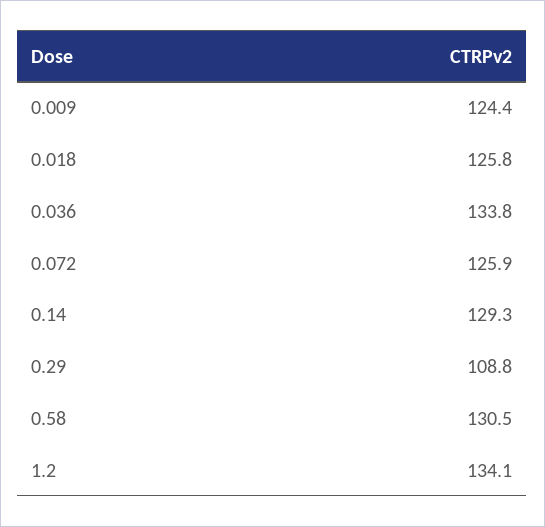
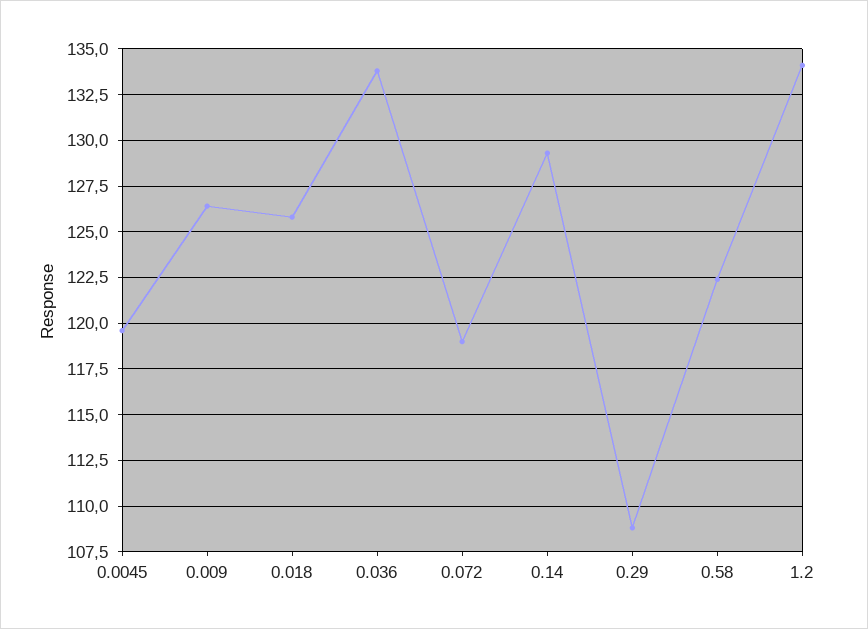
0.009: 124.4 -> 126.5
0.072: 125.9 -> 119
0.58: 130.5 -> 122.5
0.0045: none -> 119.5

